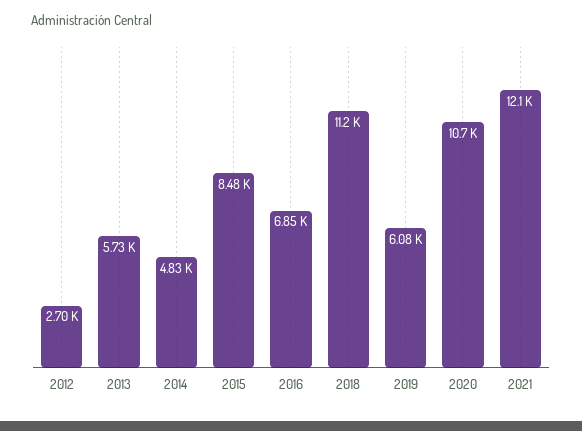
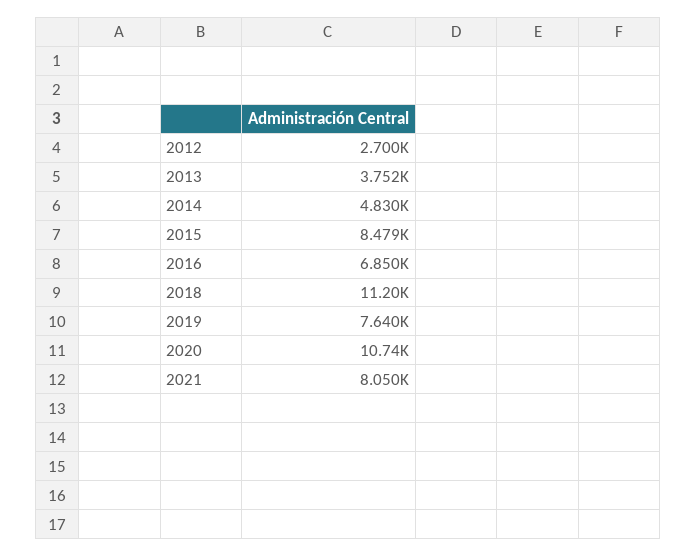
2013: 5730 -> 3752
2019: 6080 -> 7640
2021: 12100 -> 8050

